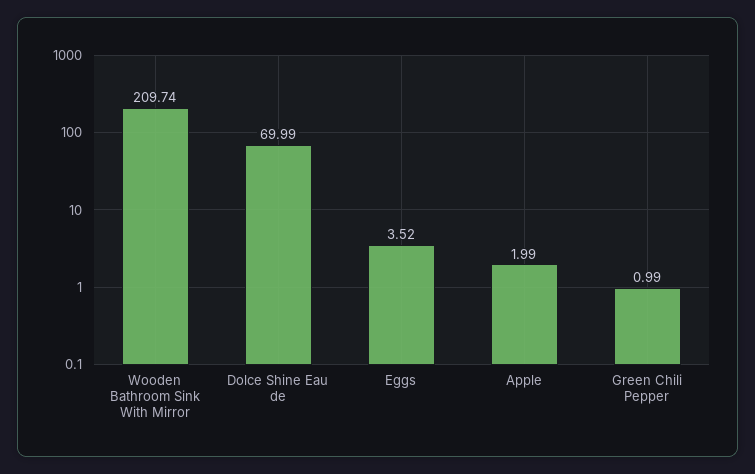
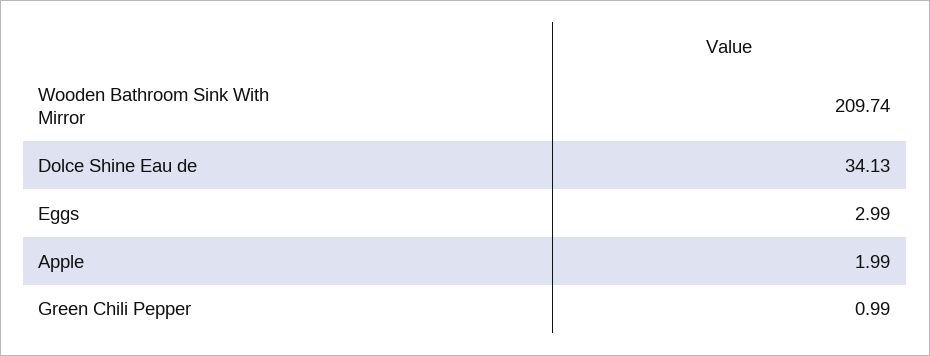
Dolce Shine Eau de: 69.99 -> 34.13
Eggs: 3.52 -> 2.99

